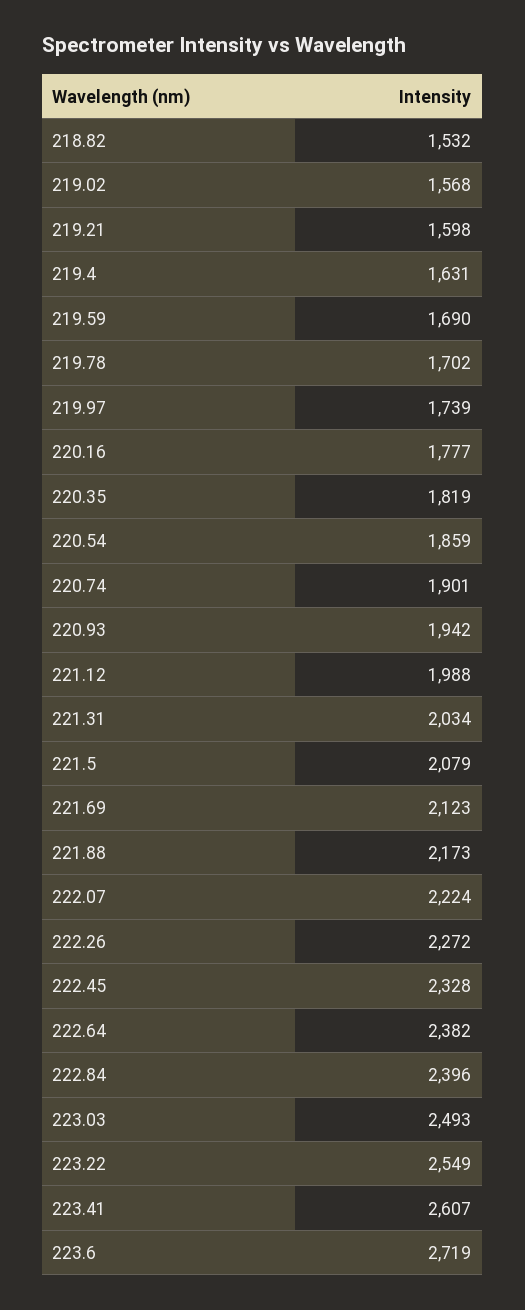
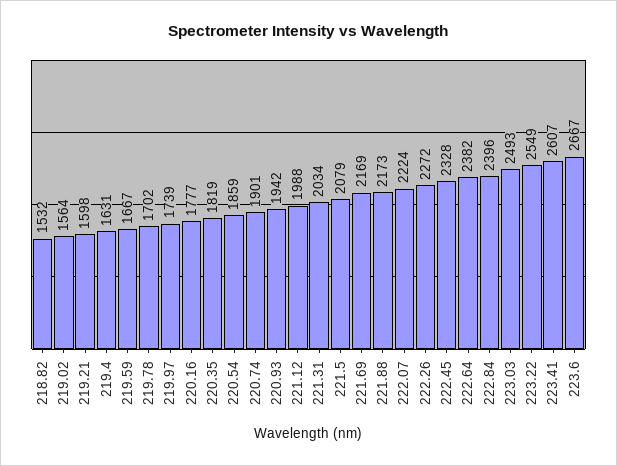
219.02: 1568 -> 1564
219.59: 1690 -> 1667
221.69: 2123 -> 2169
223.6: 2719 -> 2667

